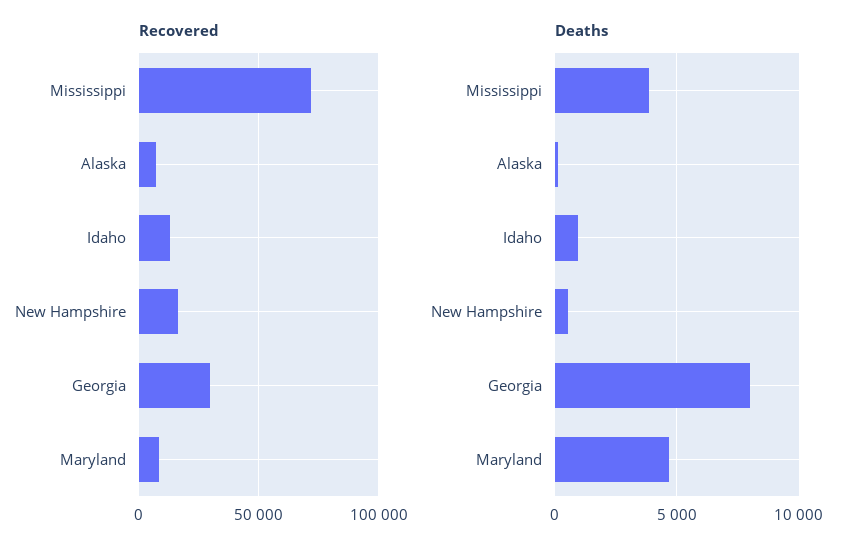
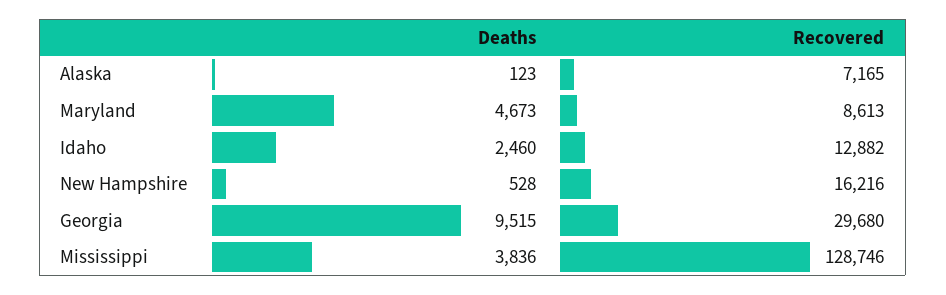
Recovered, Mississippi: 70000 -> 128746
Deaths, Idaho: 1000 -> 2460
Deaths, Georgia: 8000 -> 9515

